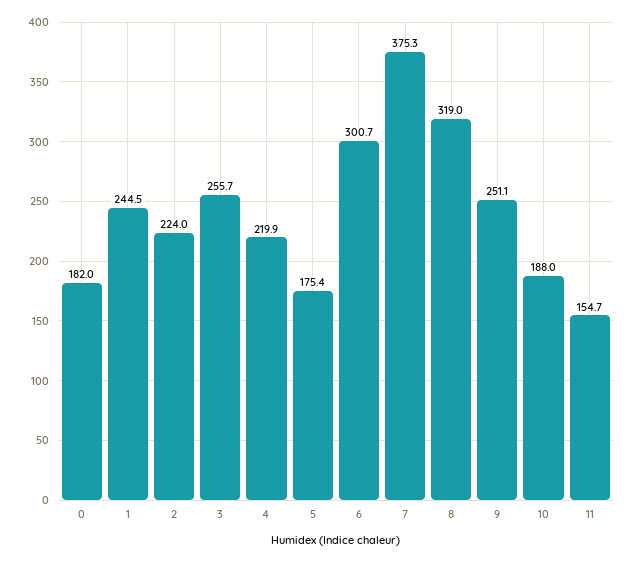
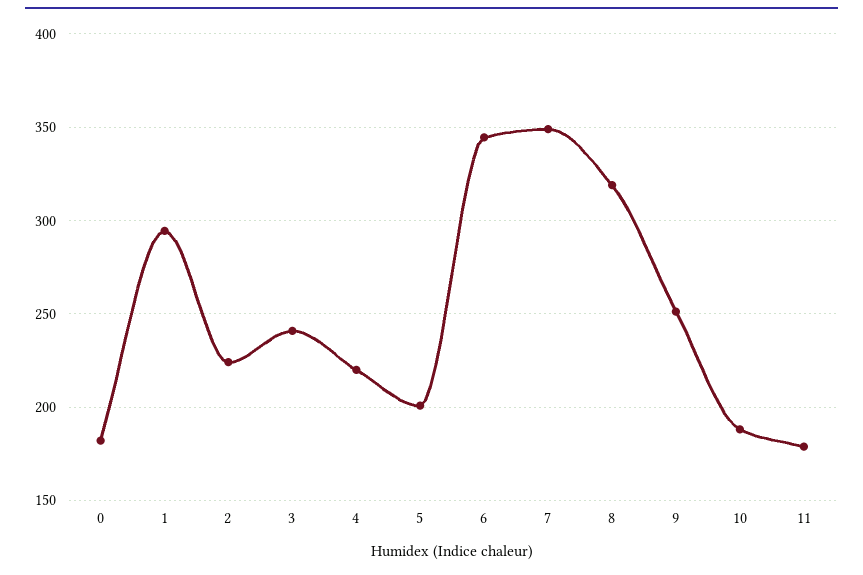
1: 244.5 -> 295
3: 255.7 -> 240
5: 175.4 -> 200
6: 300.7 -> 345
7: 375.3 -> 350
11: 154.7 -> 180

